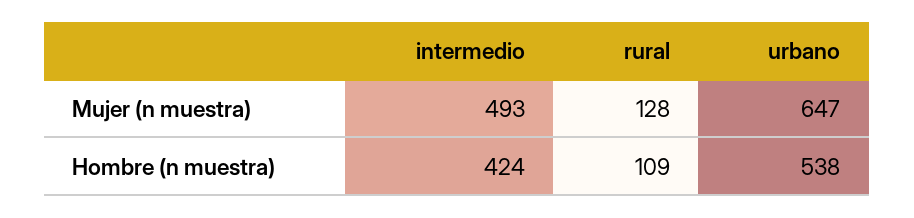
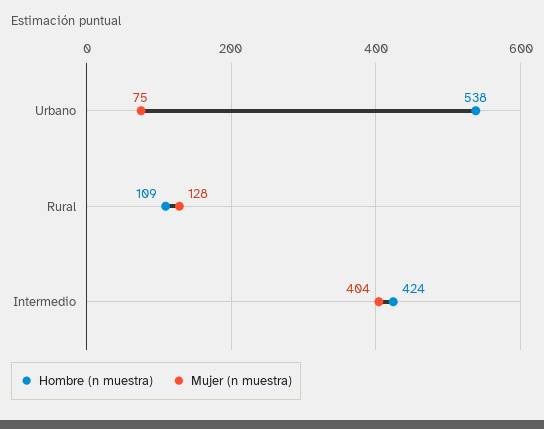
Mujer (n muestra), intermedio: 493 -> 404
Mujer (n muestra), urbano: 647 -> 75

